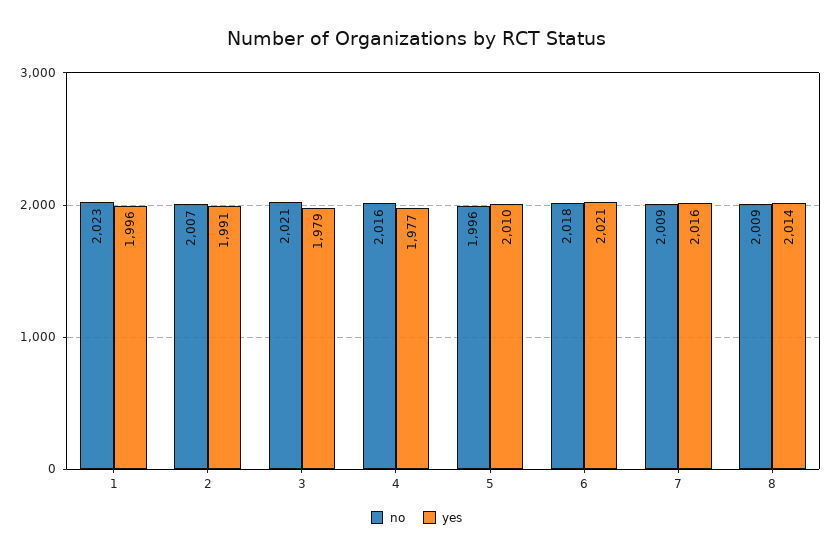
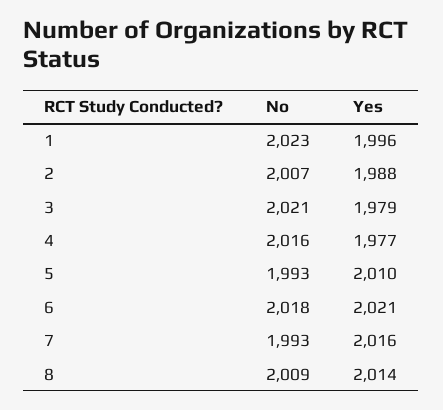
yes, 2: 1991 -> 1988
no, 5: 1996 -> 1993
no, 7: 2009 -> 1993

